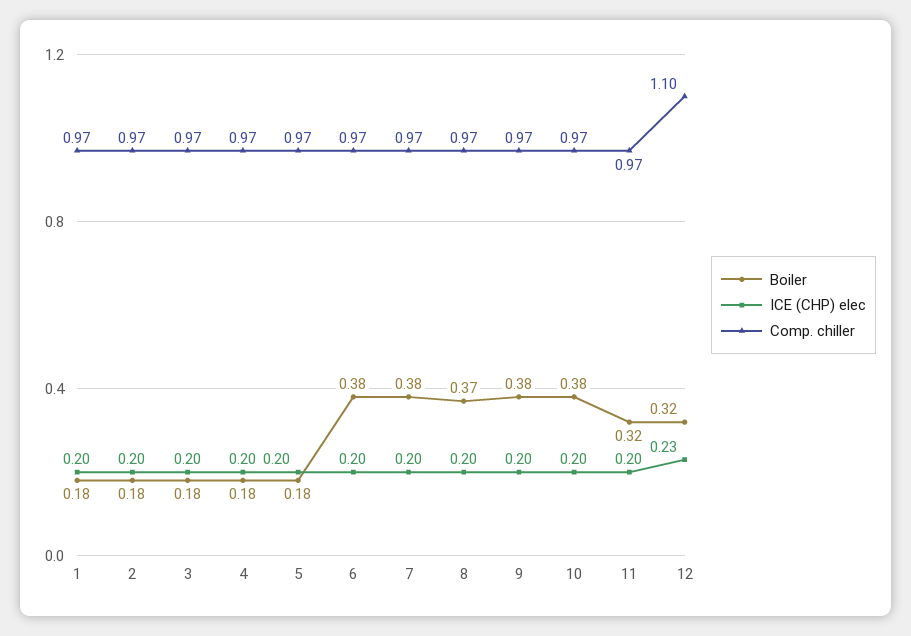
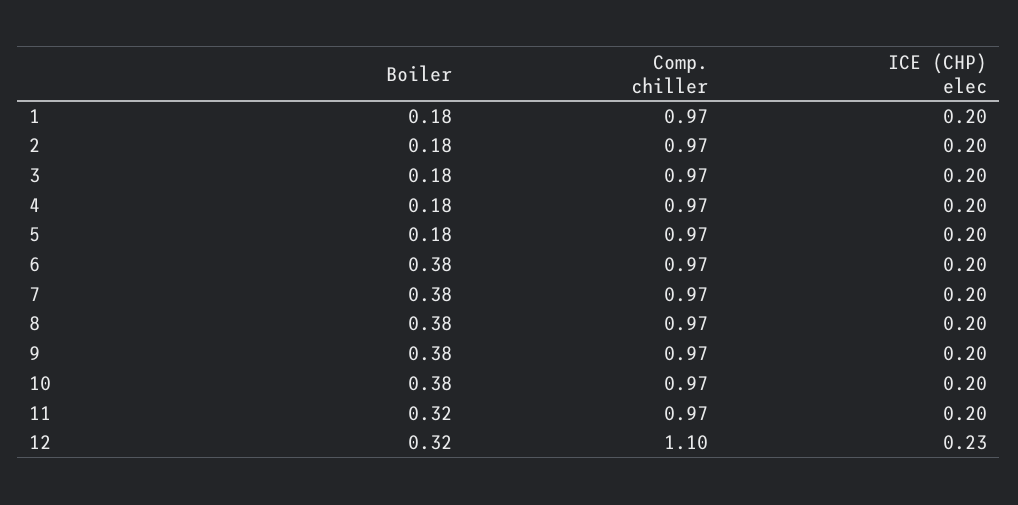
Boiler, 8: 0.37 -> 0.38

